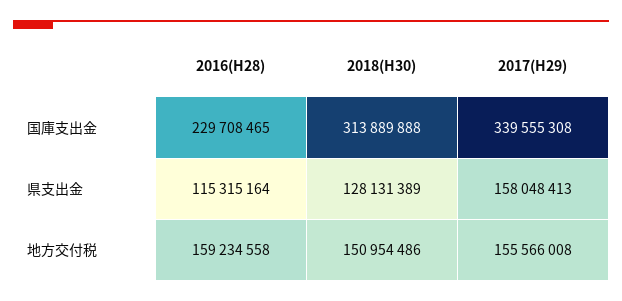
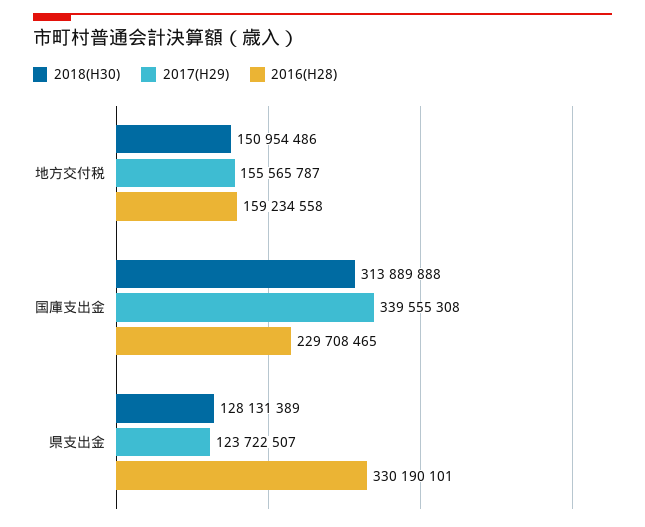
2016(H28), 県支出金: 115315164 -> 330190101
2017(H29), 県支出金: 158048413 -> 123722507
2017(H29), 地方交付税: 155566008 -> 155565787

